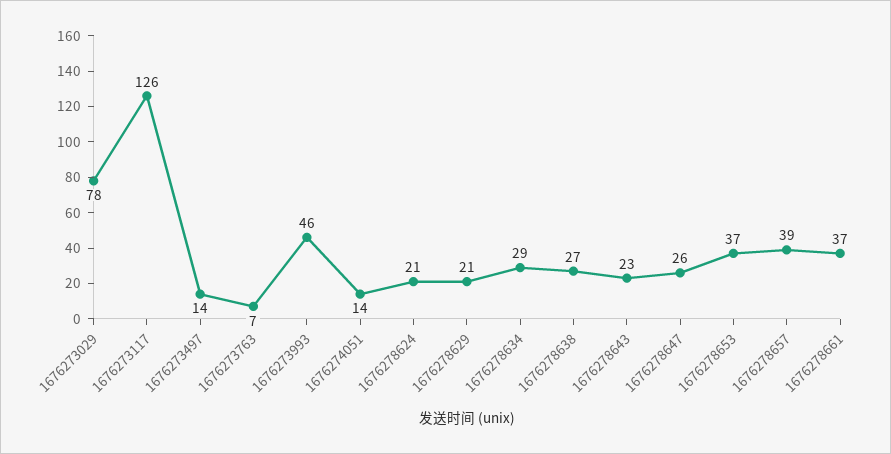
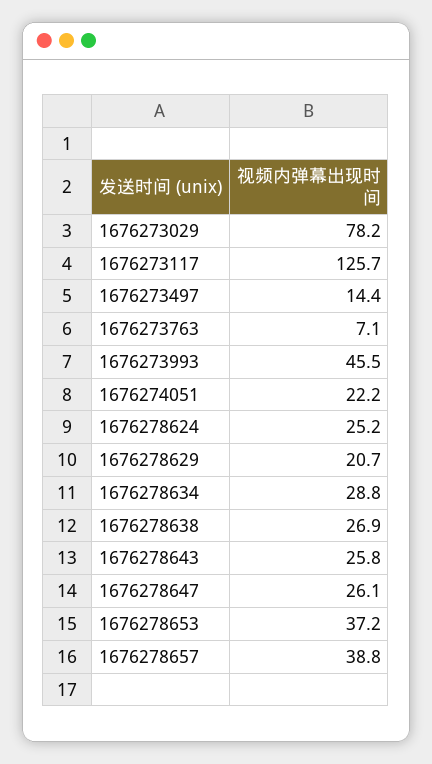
1676274051: 14 -> 22.2
1676278624: 21 -> 25.2
1676278643: 23 -> 25.8
1676278661: 37 -> none

